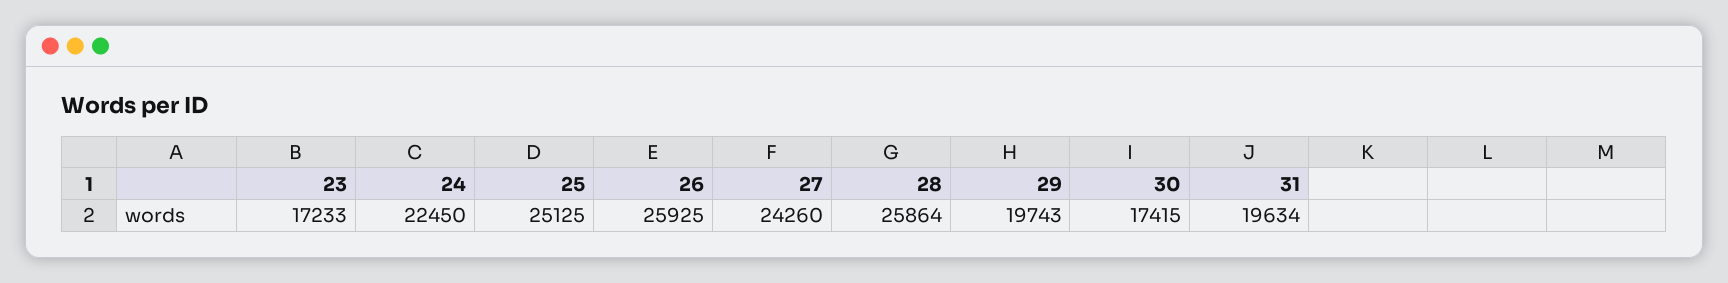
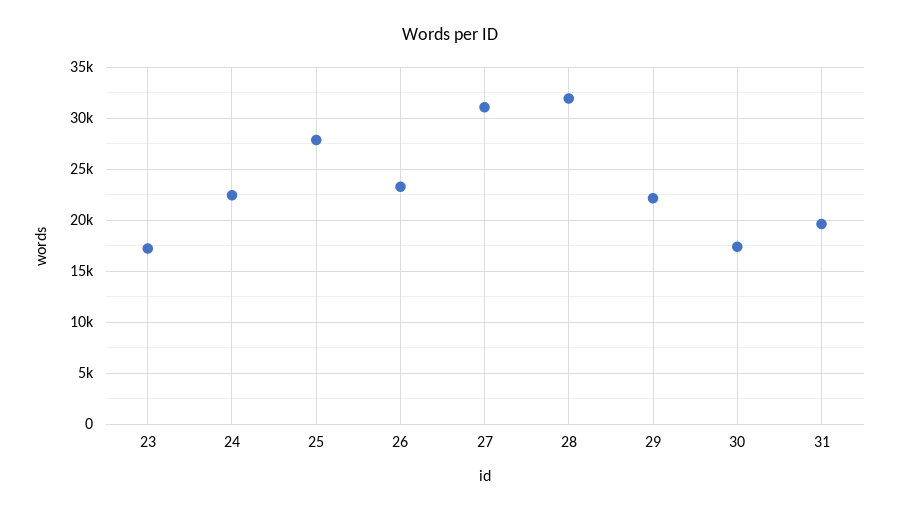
25: 25125 -> 28000
26: 25925 -> 23000
27: 24260 -> 31000
28: 25864 -> 32000
29: 19743 -> 22000

